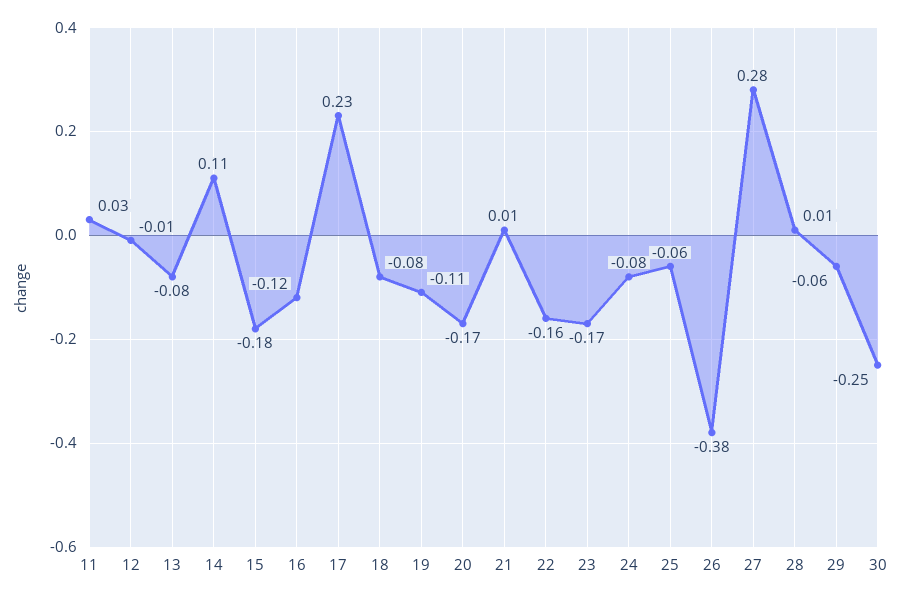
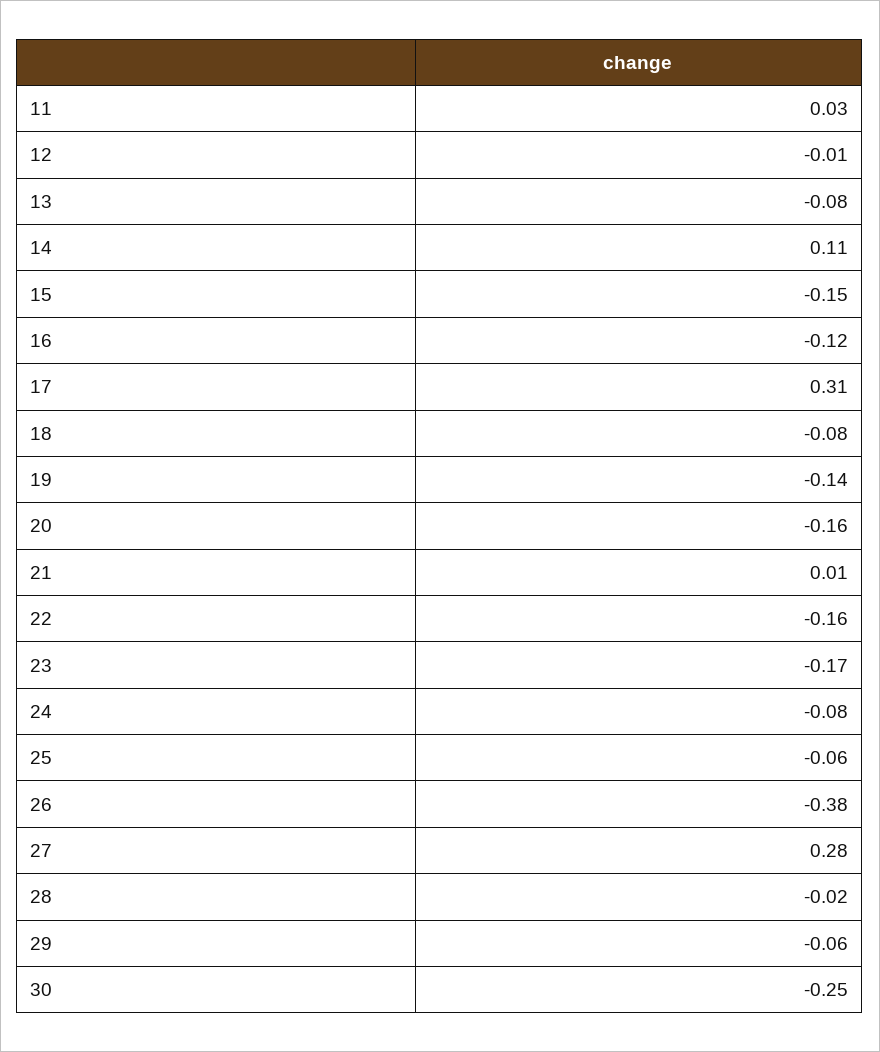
15: -0.18 -> -0.15
17: 0.23 -> 0.31
19: -0.11 -> -0.14
20: -0.17 -> -0.16
28: 0.01 -> -0.02

